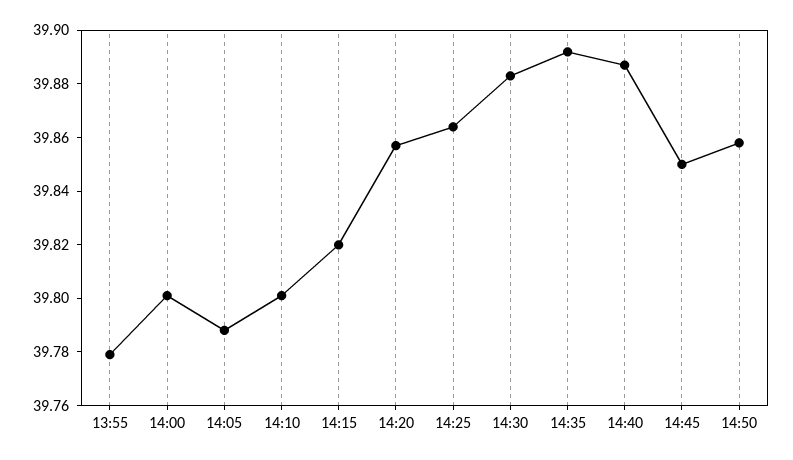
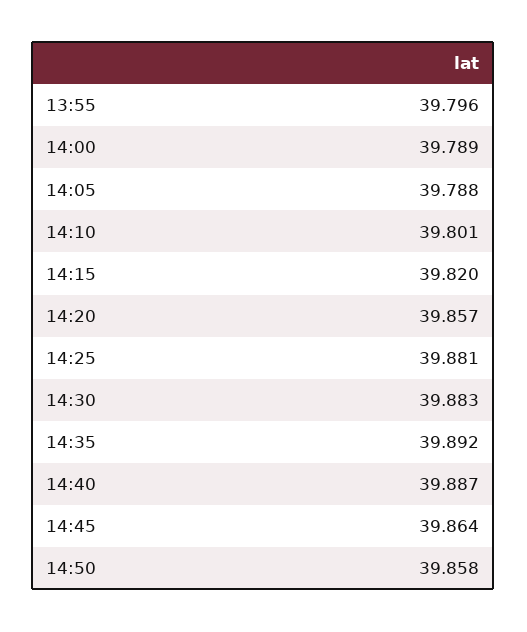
13:55: 39.78 -> 39.796
14:00: 39.8 -> 39.789
14:25: 39.865 -> 39.881
14:45: 39.85 -> 39.864

